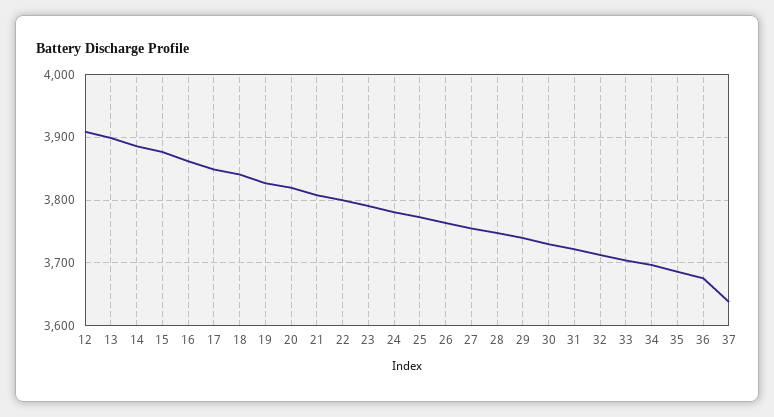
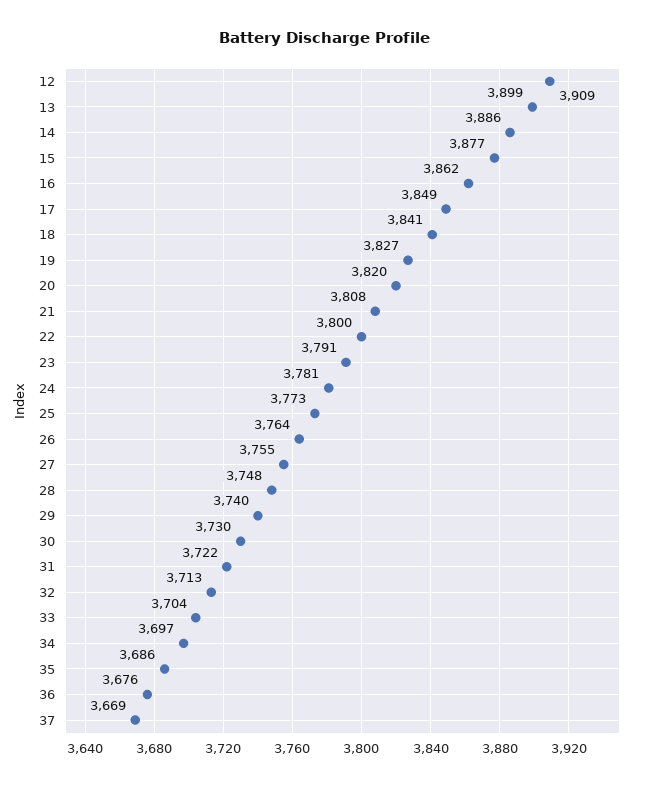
37: 3640 -> 3669

